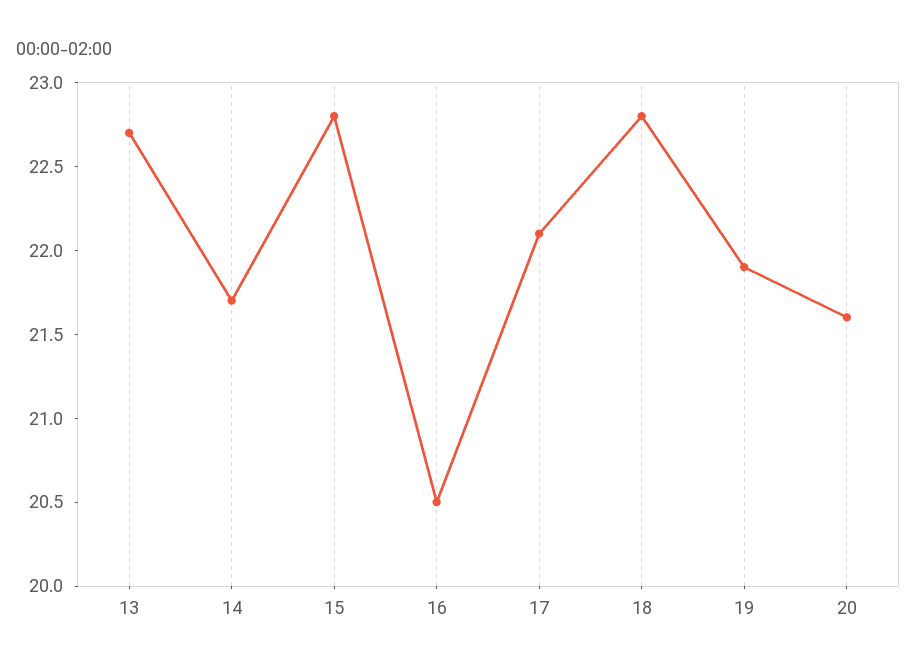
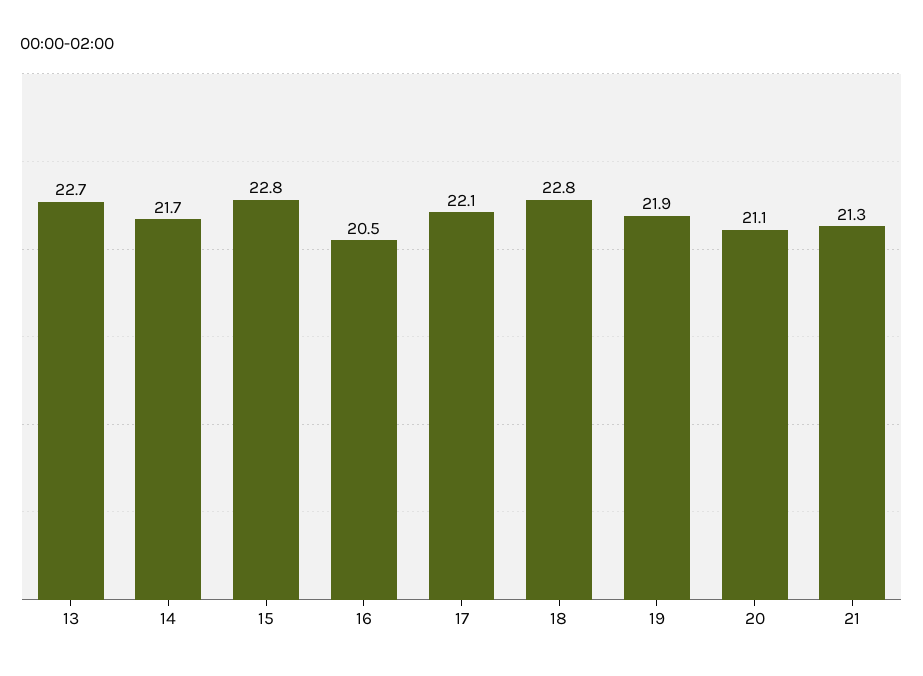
20: 21.6 -> 21.1
21: none -> 21.3

